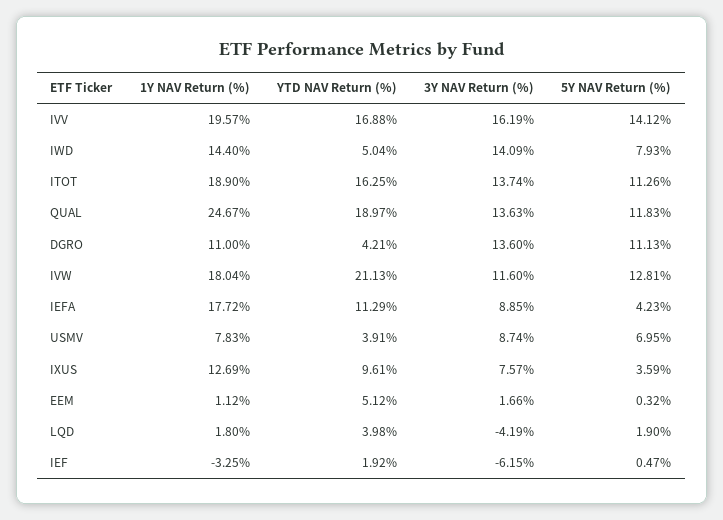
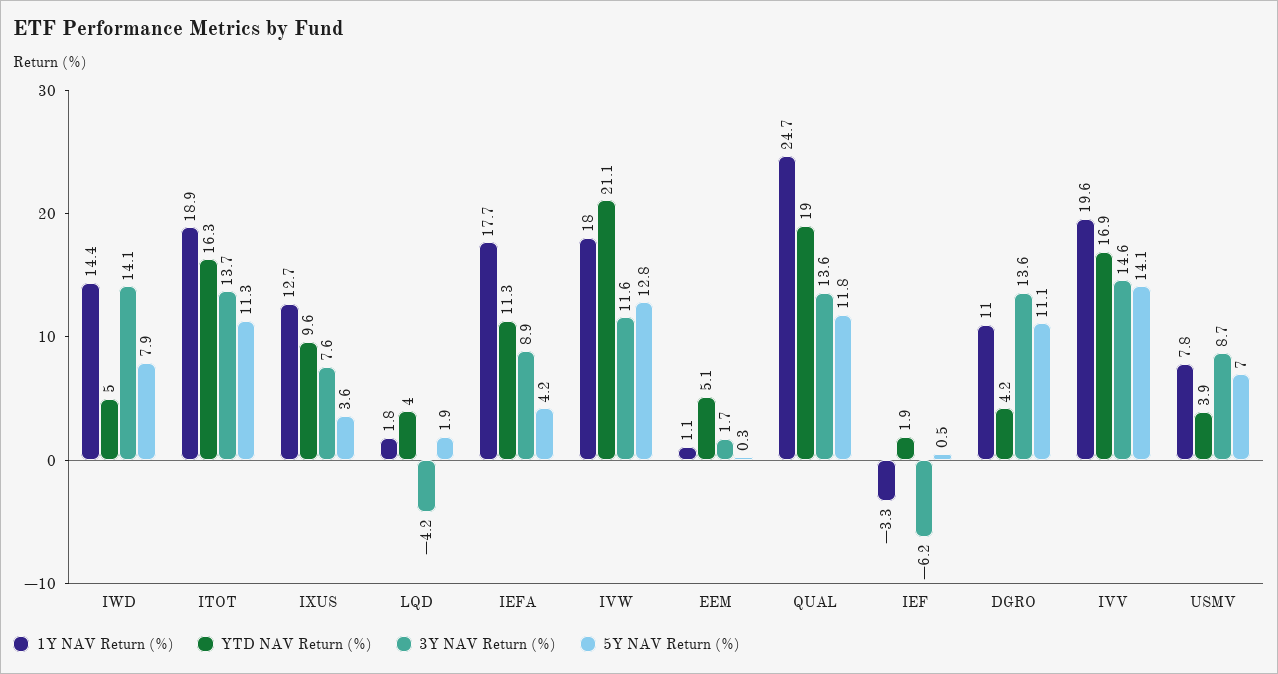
3Y NAV Return (%), IVV: 16.19 -> 14.6

